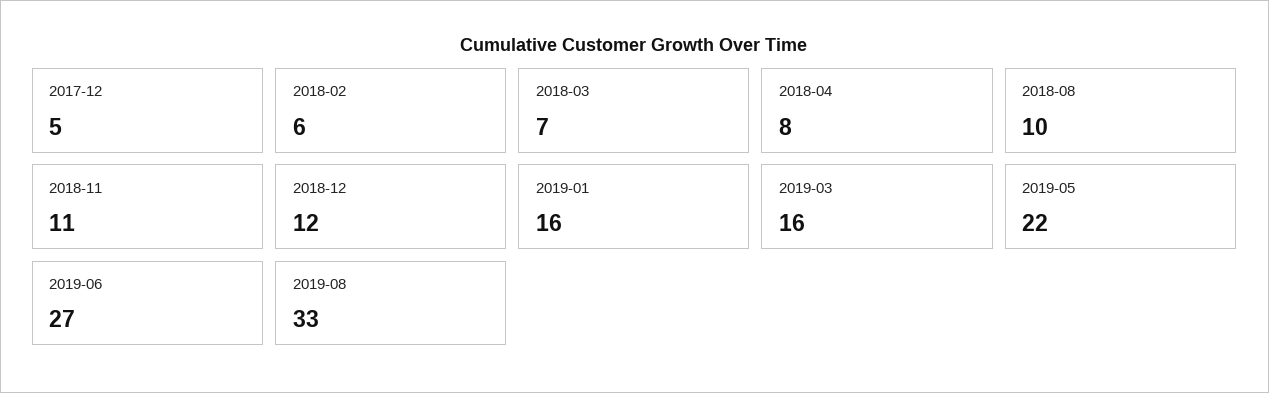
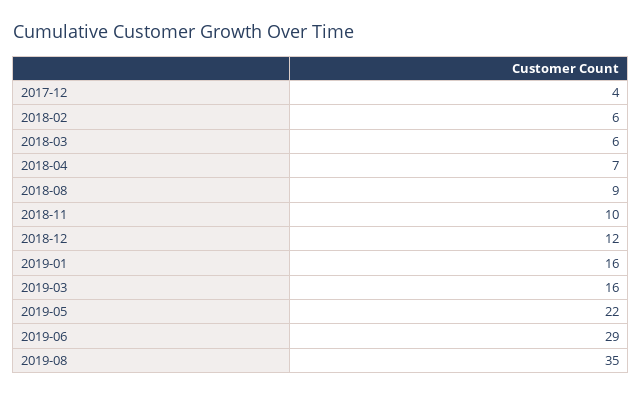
2017-12: 5 -> 4
2018-03: 7 -> 6
2018-04: 8 -> 7
2018-08: 10 -> 9
2018-11: 11 -> 10
2019-06: 27 -> 29
2019-08: 33 -> 35

